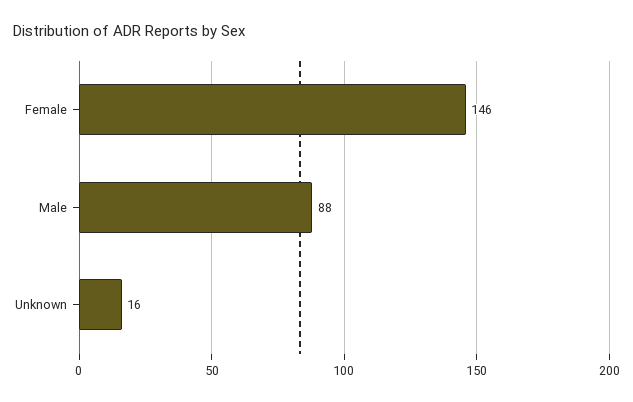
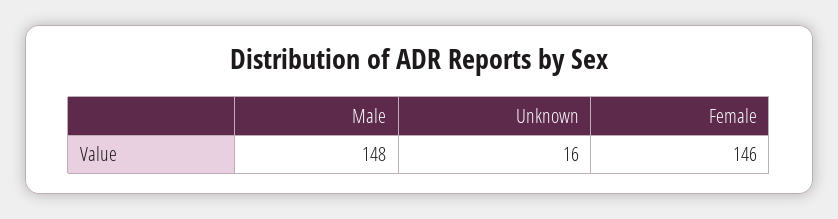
Male: 88 -> 148

